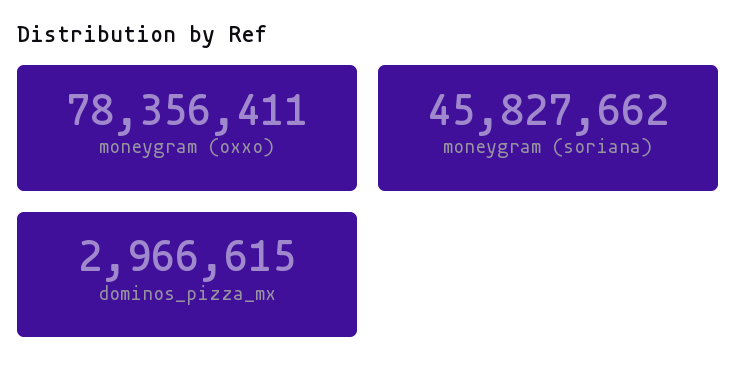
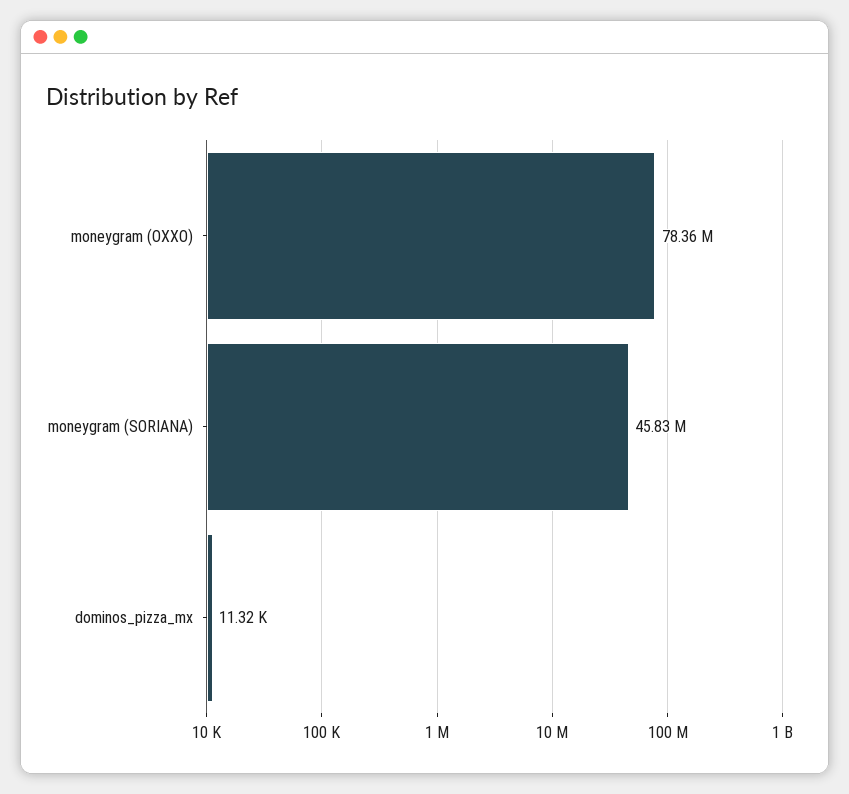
dominos_pizza_mx: 2966615 -> 11320

